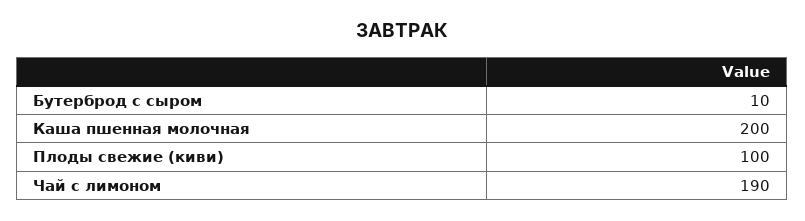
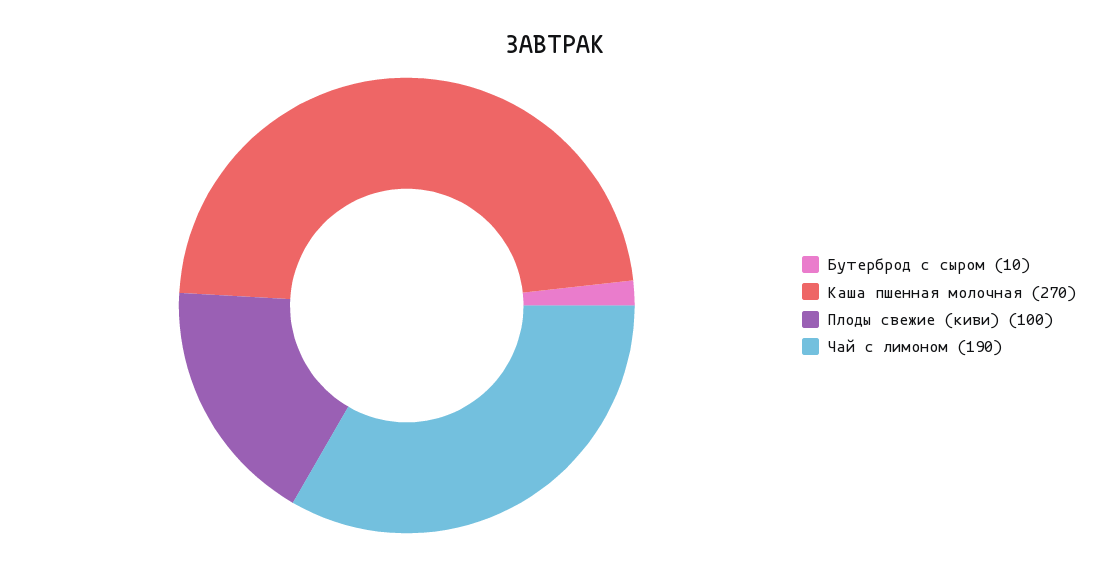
Каша пшенная молочная: 200 -> 270

